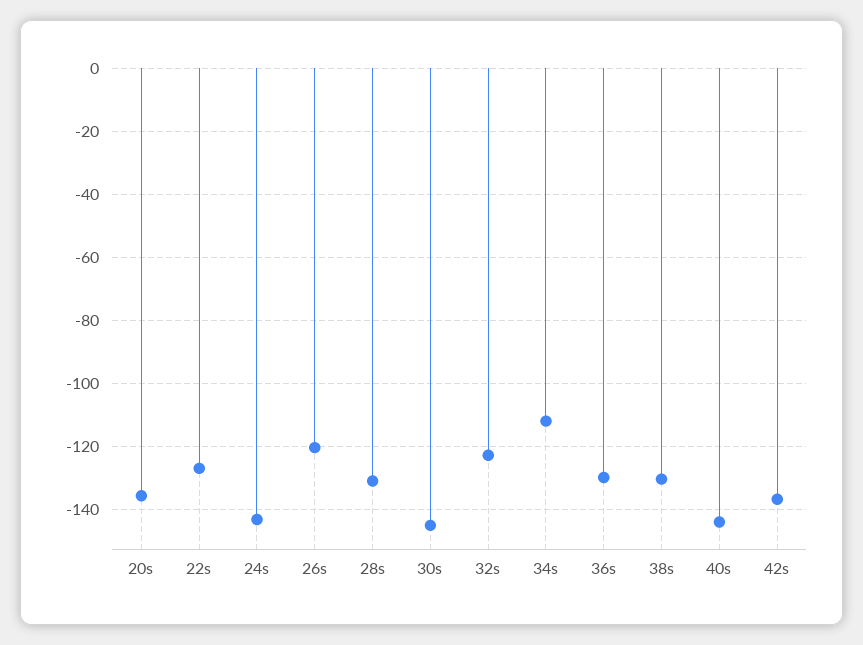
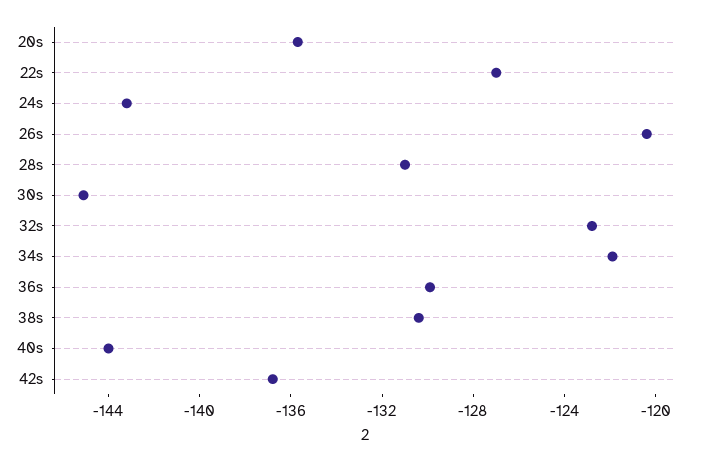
34s: -112 -> -122

